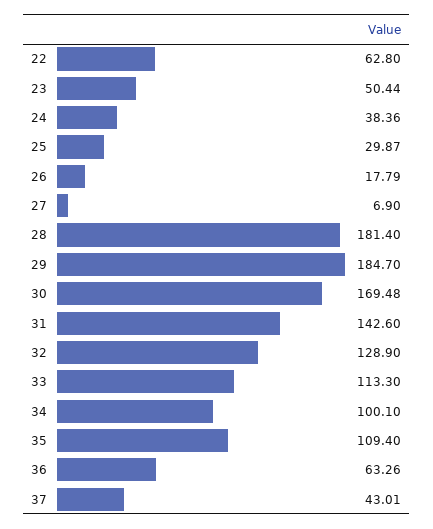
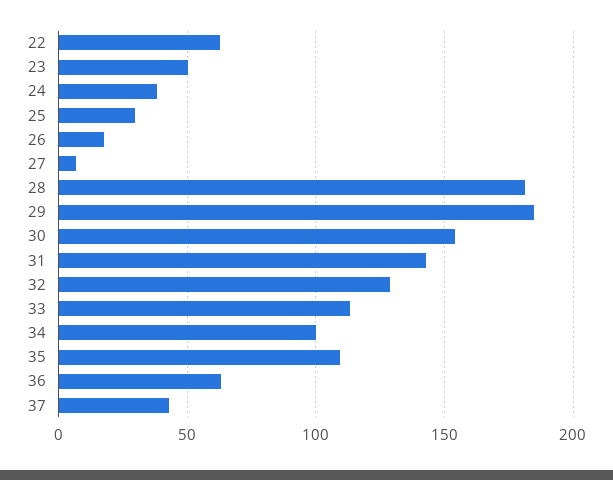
30: 169.48 -> 155

